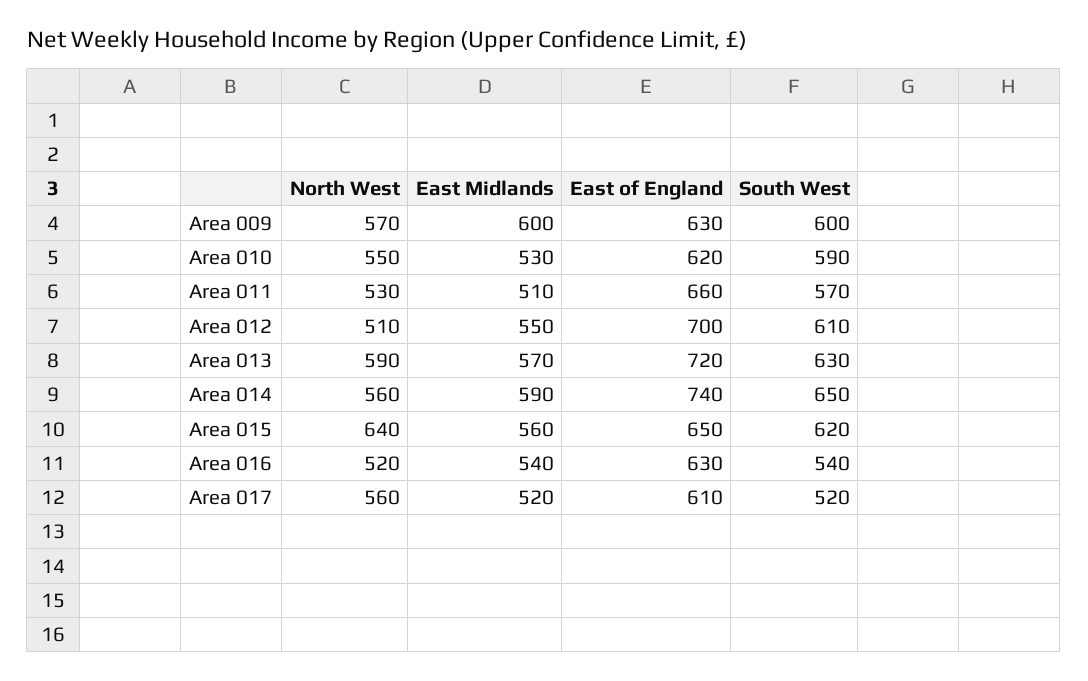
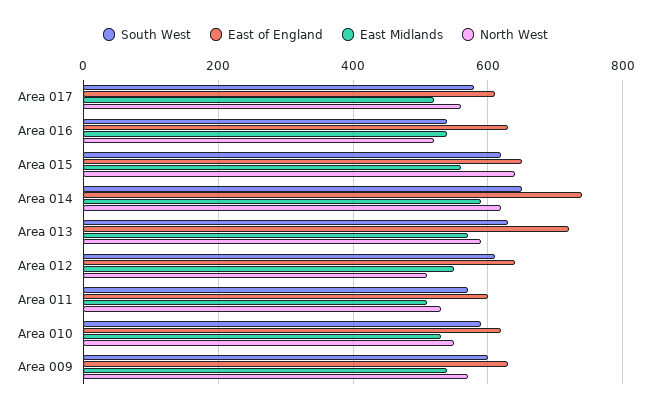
East Midlands, Area 009: 600 -> 540
East of England, Area 011: 660 -> 600
East of England, Area 012: 700 -> 640
North West, Area 014: 560 -> 620
South West, Area 017: 520 -> 580

